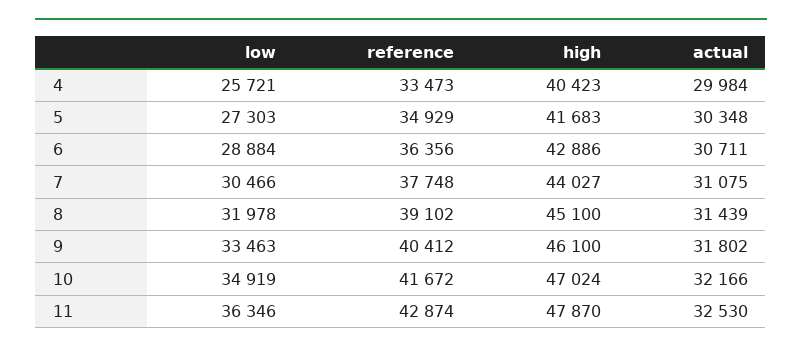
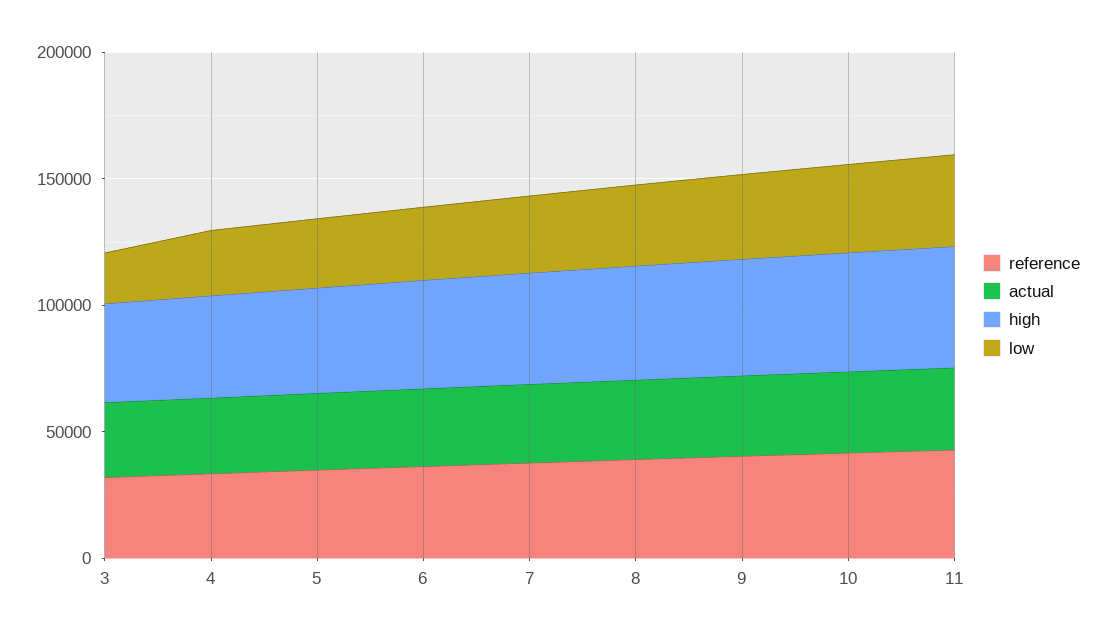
reference, 3: none -> 30000
actual, 3: none -> 30000
high, 3: none -> 40000
low, 3: none -> 20000

